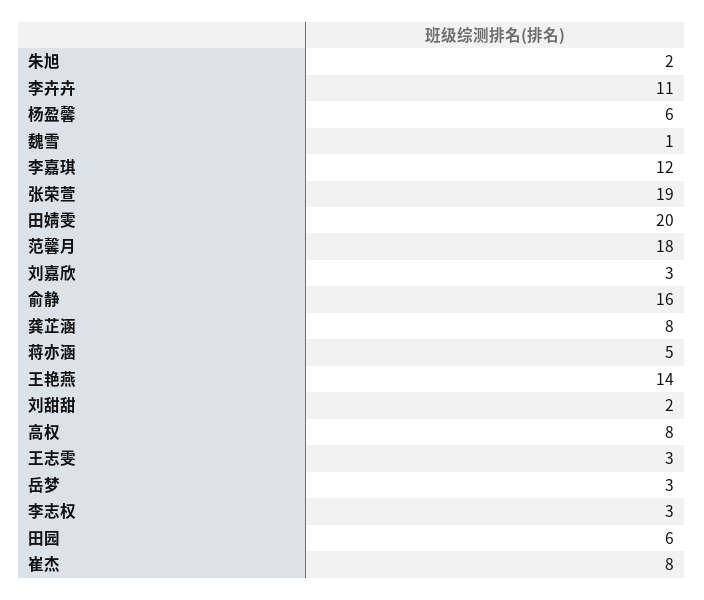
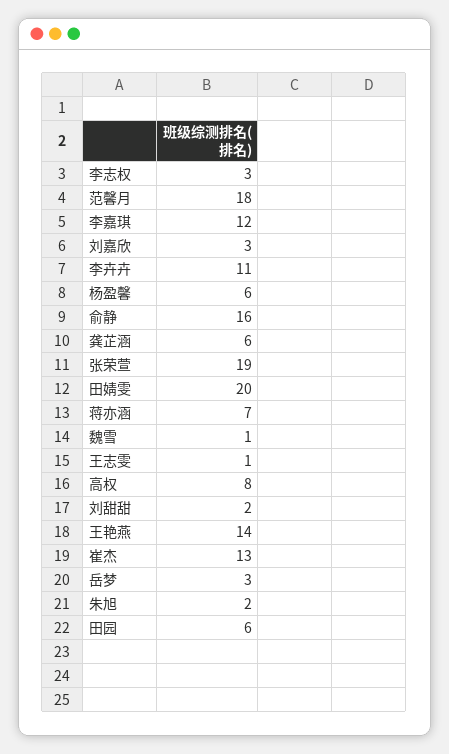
龚芷涵: 8 -> 6
蒋亦涵: 5 -> 7
王志雯: 3 -> 1
崔杰: 8 -> 13

